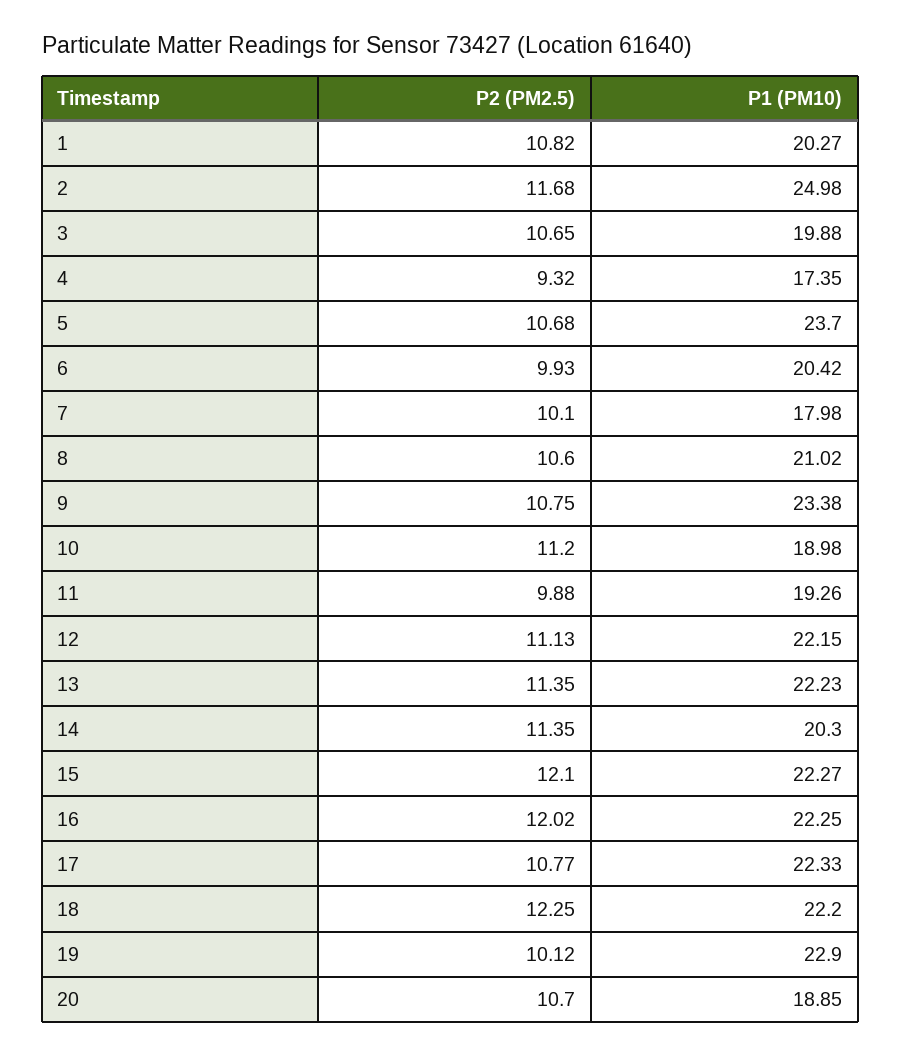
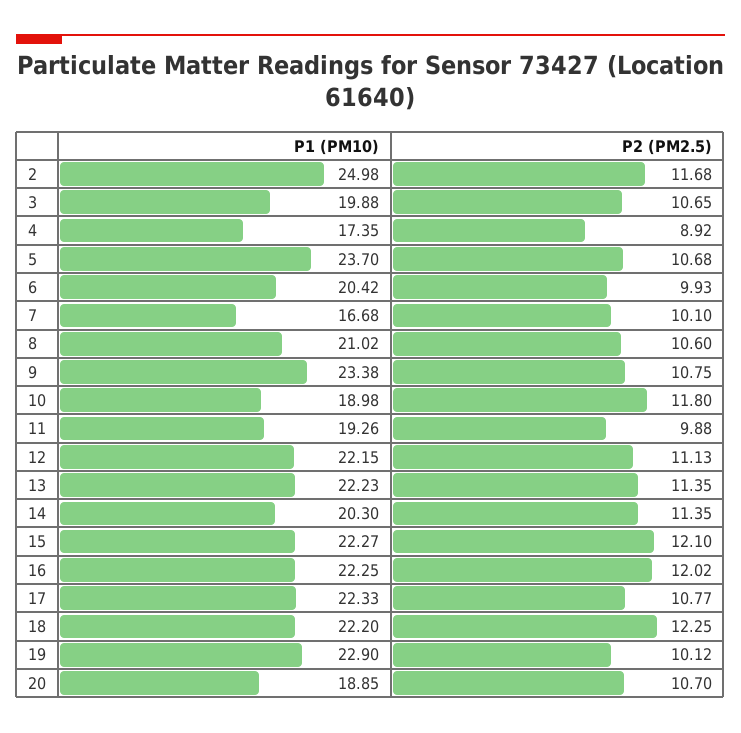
P2 (PM2.5), 1: 10.82 -> none
P1 (PM10), 1: 20.27 -> none
P2 (PM2.5), 4: 9.32 -> 8.92
P1 (PM10), 7: 17.98 -> 16.68
P2 (PM2.5), 10: 11.2 -> 11.8

